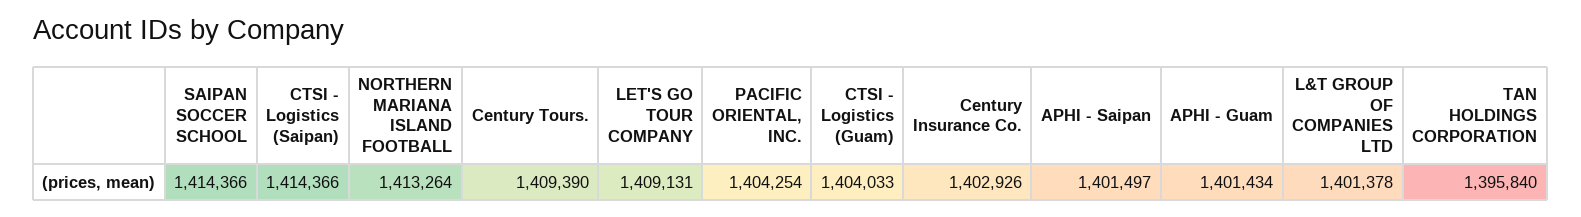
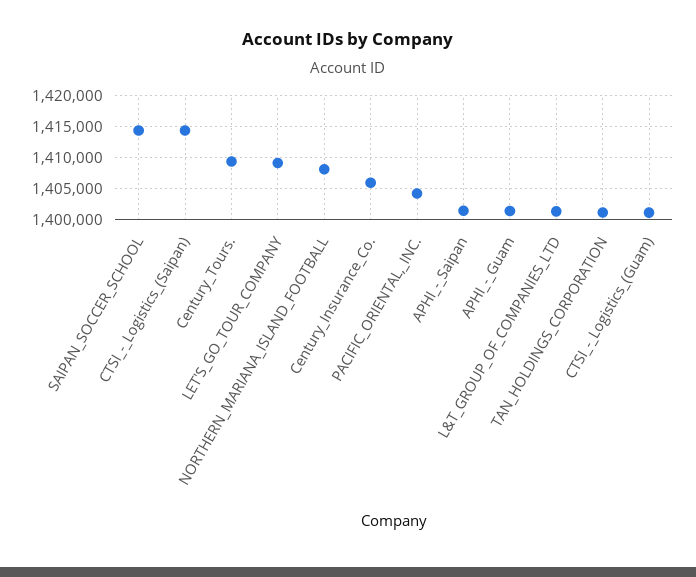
NORTHERN MARIANA ISLAND FOOTBALL: 1413264 -> 1408000
CTSI - Logistics (Guam): 1404033 -> 1401000
Century Insurance Co.: 1402926 -> 1406000
TAN HOLDINGS CORPORATION: 1395840 -> 1401000

